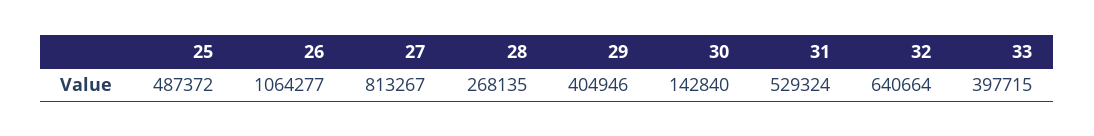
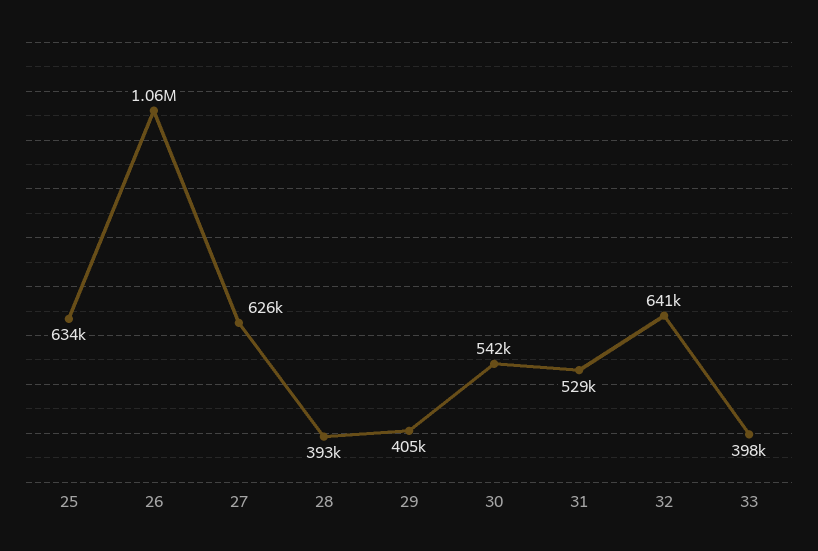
25: 487372 -> 634000
27: 813267 -> 626000
28: 268135 -> 393000
30: 142840 -> 542000

